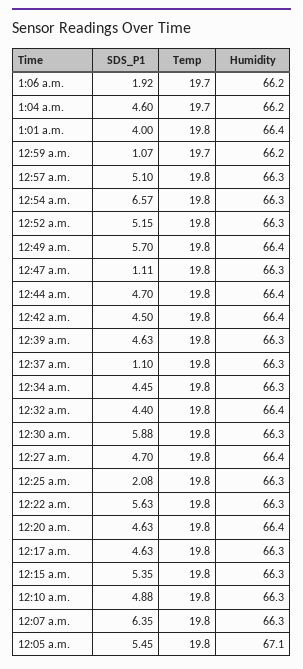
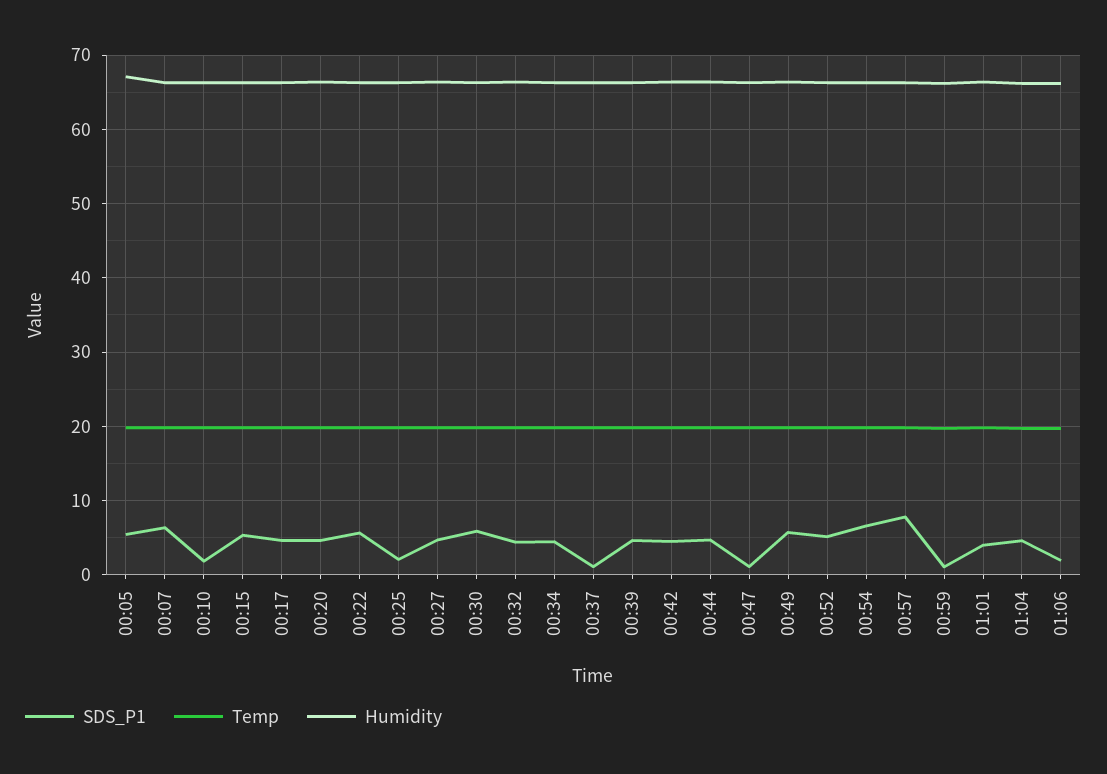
SDS_P1, 12:57 a.m.: 5.1 -> 8
SDS_P1, 12:10 a.m.: 4.88 -> 2

